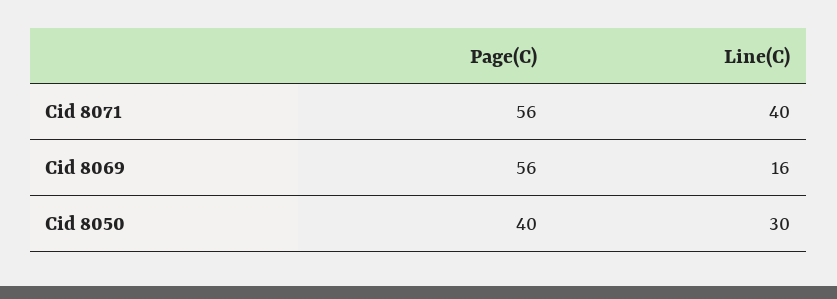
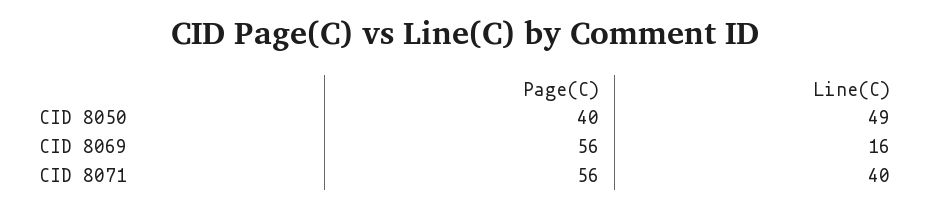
Line(C), Cid 8050: 30 -> 49

